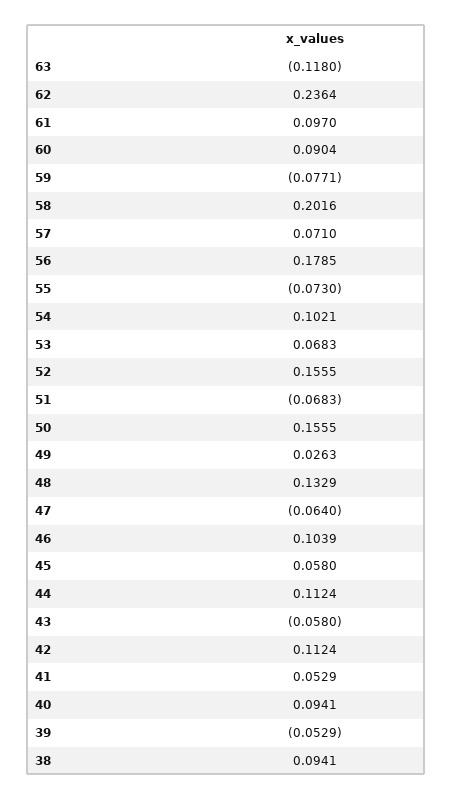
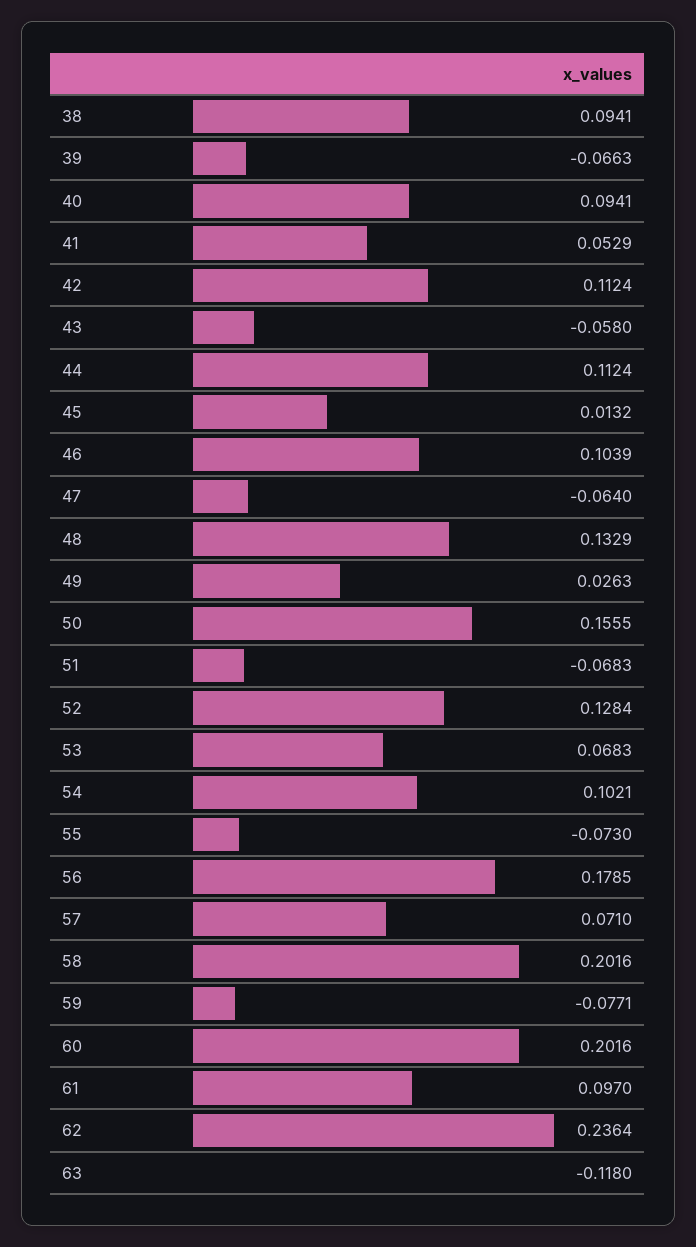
60: 0.0904 -> 0.2016
52: 0.1555 -> 0.1284
45: 0.058 -> 0.0132
39: -0.0529 -> -0.0663

